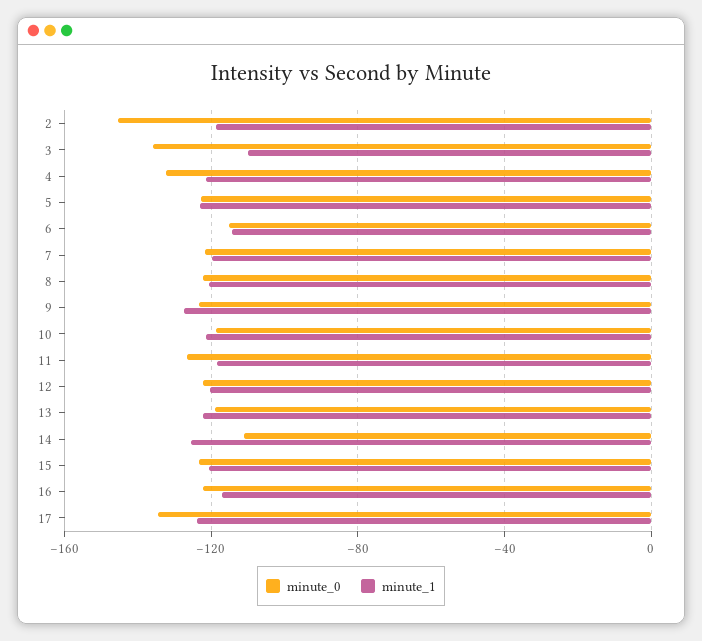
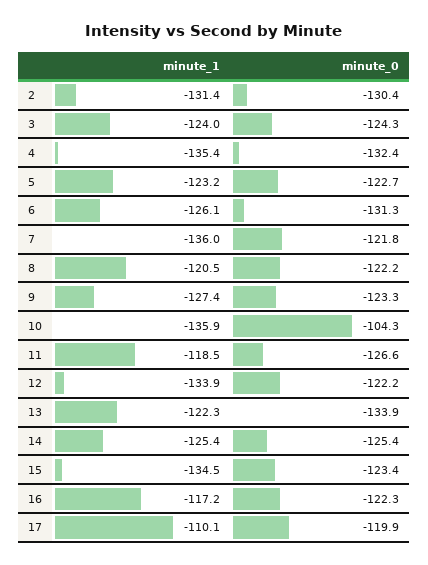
minute_0, 2: -145 -> -130.4
minute_1, 2: -120 -> -131.4
minute_0, 3: -135 -> -124.3
minute_1, 3: -110 -> -124
minute_1, 4: -120 -> -135.4
minute_0, 6: -115 -> -131.3
minute_1, 6: -115 -> -126.1
minute_1, 7: -120 -> -136
minute_0, 10: -120 -> -104.3
minute_1, 10: -120 -> -135.9
minute_1, 12: -120 -> -133.9
minute_0, 13: -120 -> -133.9
minute_0, 14: -110 -> -125.4
minute_1, 15: -120 -> -134.5
minute_0, 17: -135 -> -119.9
minute_1, 17: -125 -> -110.1

